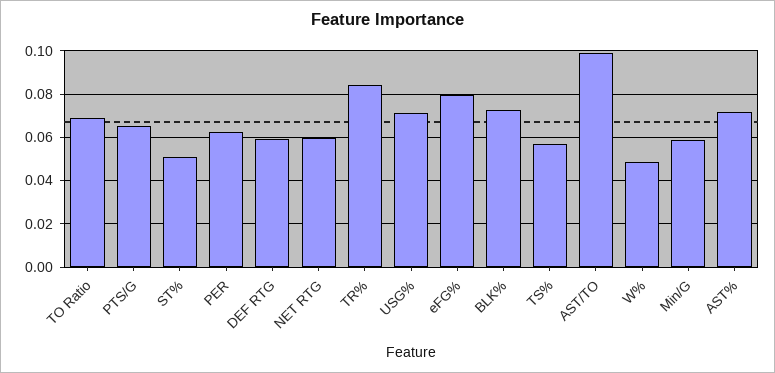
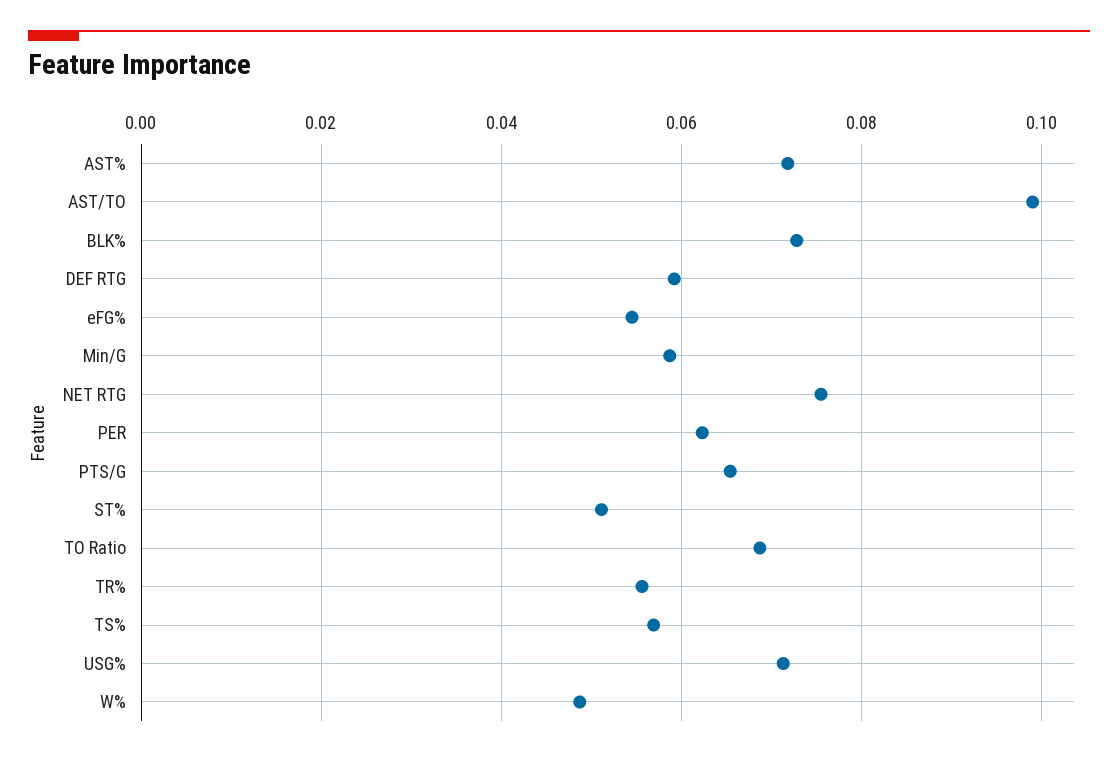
NET RTG: 0.06 -> 0.076
TR%: 0.085 -> 0.056
eFG%: 0.08 -> 0.054

